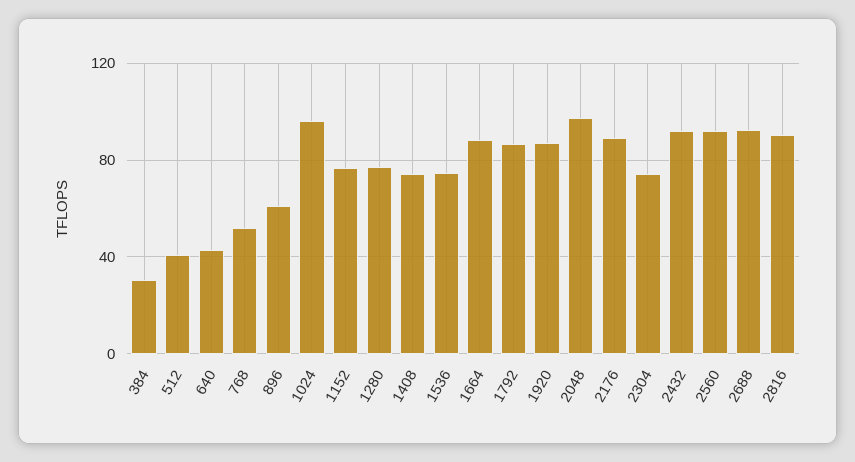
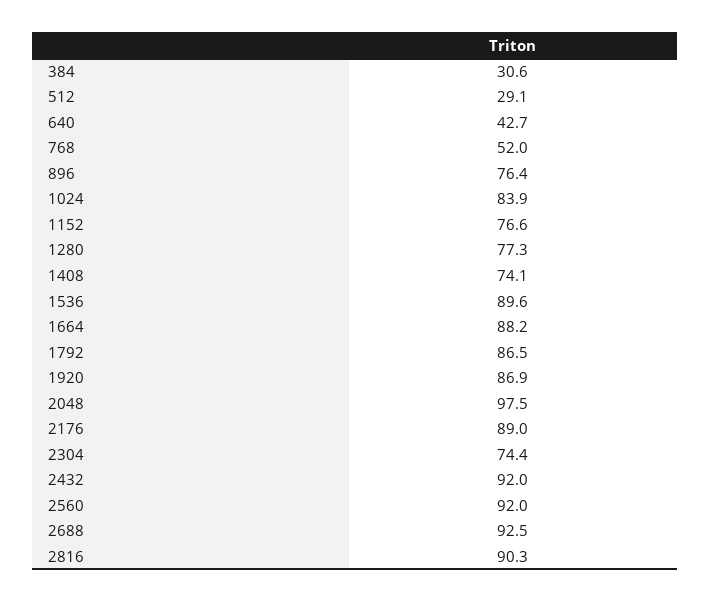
512: 40 -> 29.1
896: 60 -> 76.4
1024: 95 -> 83.9
1536: 75 -> 89.6

